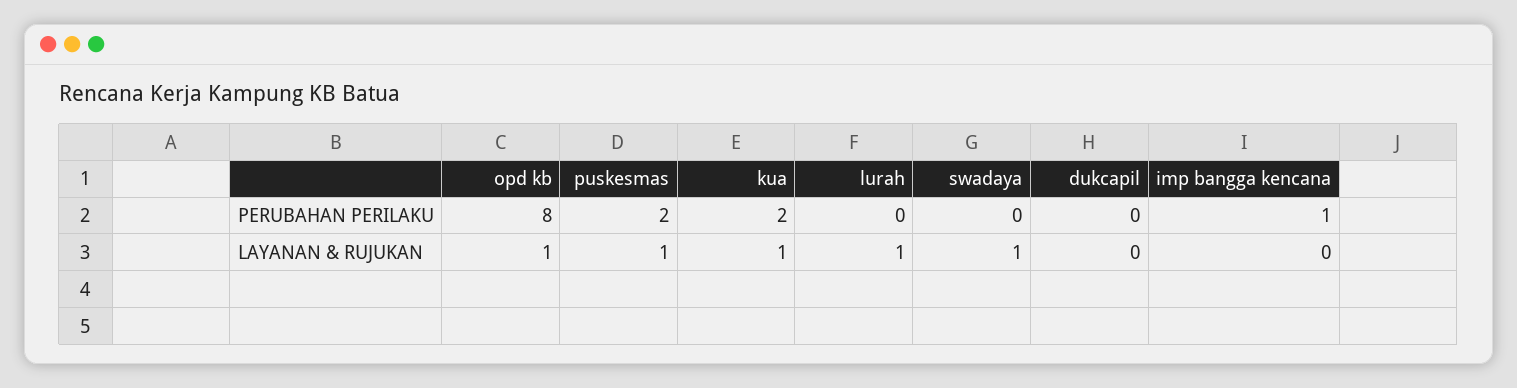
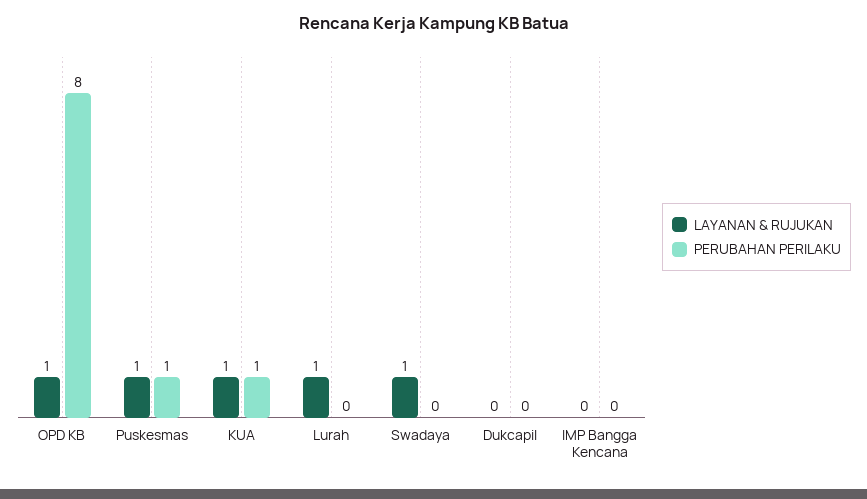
PERUBAHAN PERILAKU, puskesmas: 2 -> 1
PERUBAHAN PERILAKU, kua: 2 -> 1
PERUBAHAN PERILAKU, imp bangga kencana: 1 -> 0

